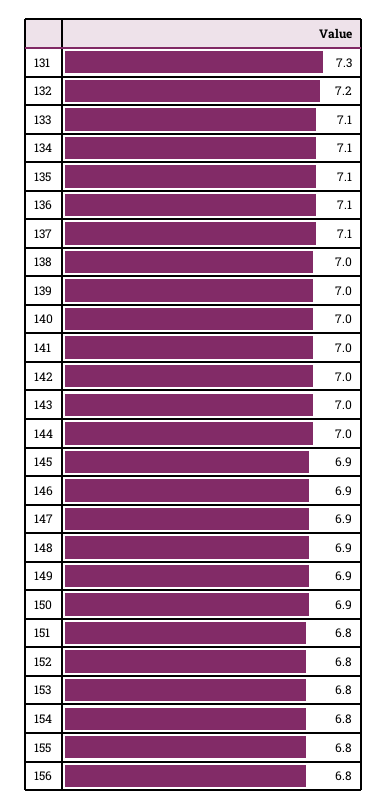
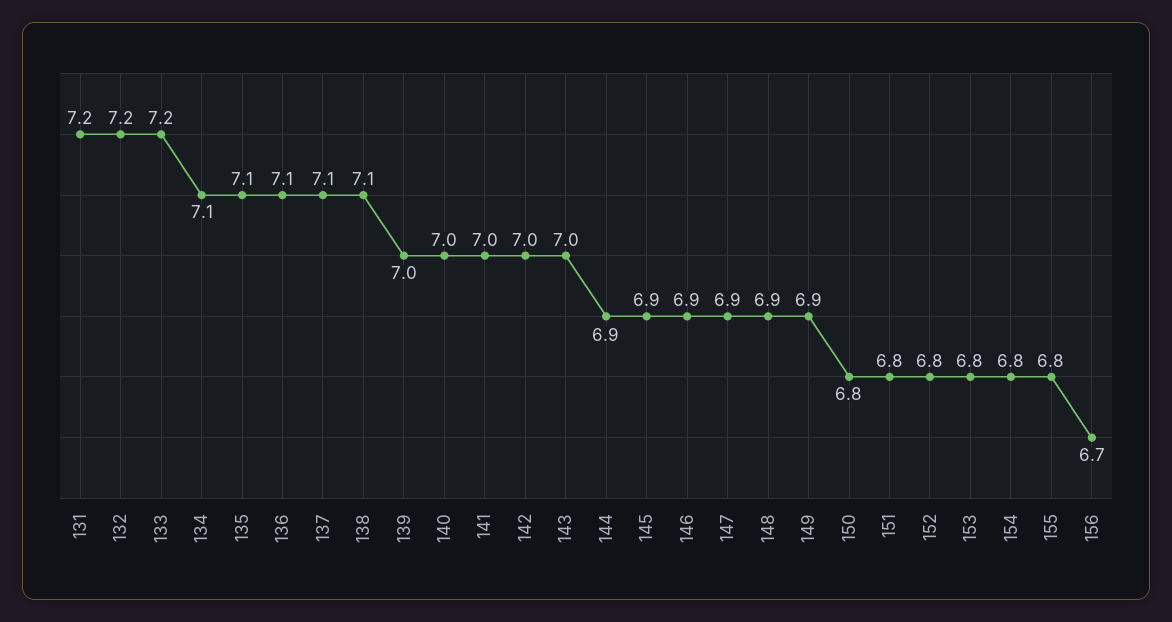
131: 7.3 -> 7.2
133: 7.1 -> 7.2
138: 7 -> 7.1
144: 7 -> 6.9
150: 6.9 -> 6.8
156: 6.8 -> 6.7

